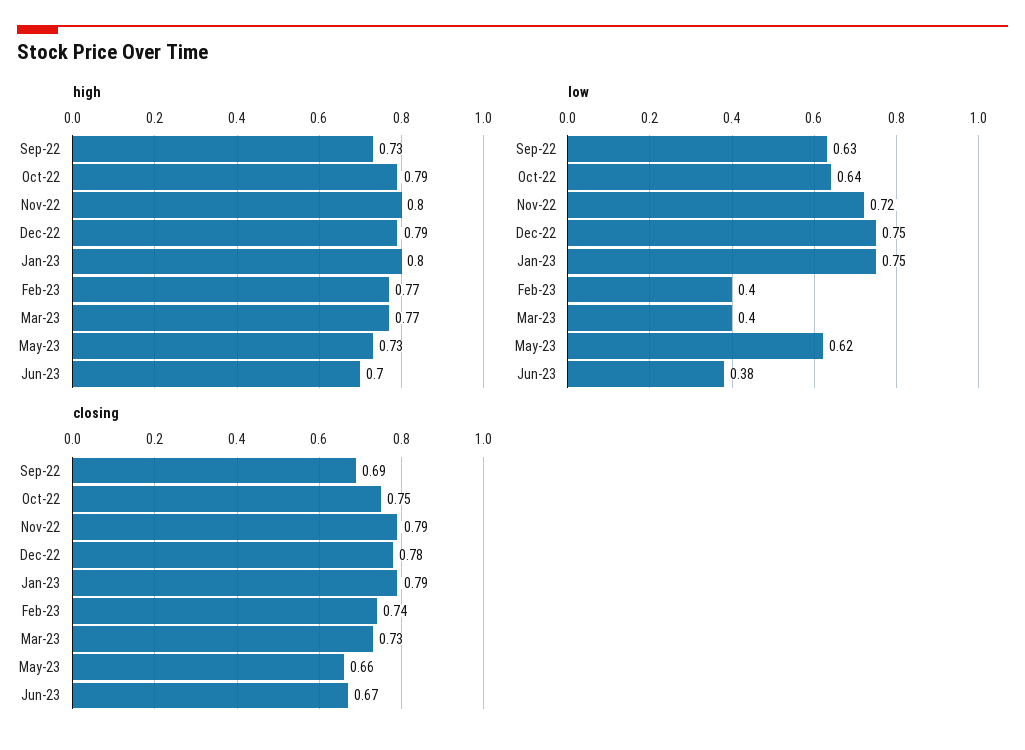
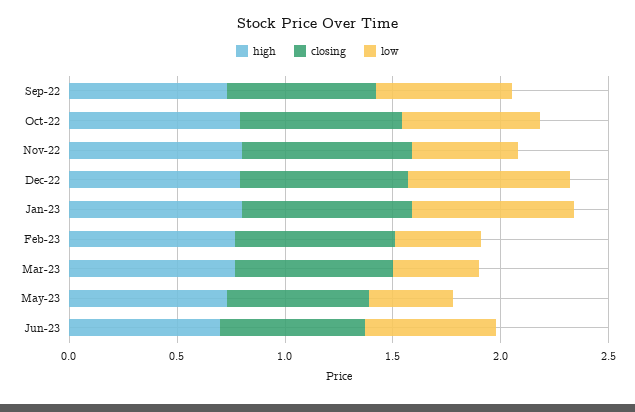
low, Nov-22: 0.72 -> 0.5
low, May-23: 0.62 -> 0.4
low, Jun-23: 0.38 -> 0.6

